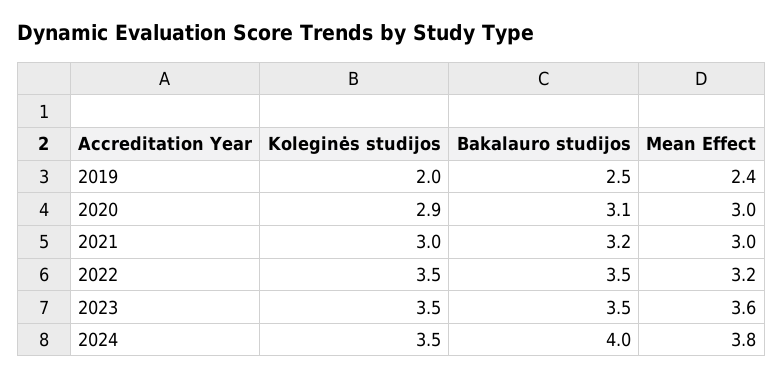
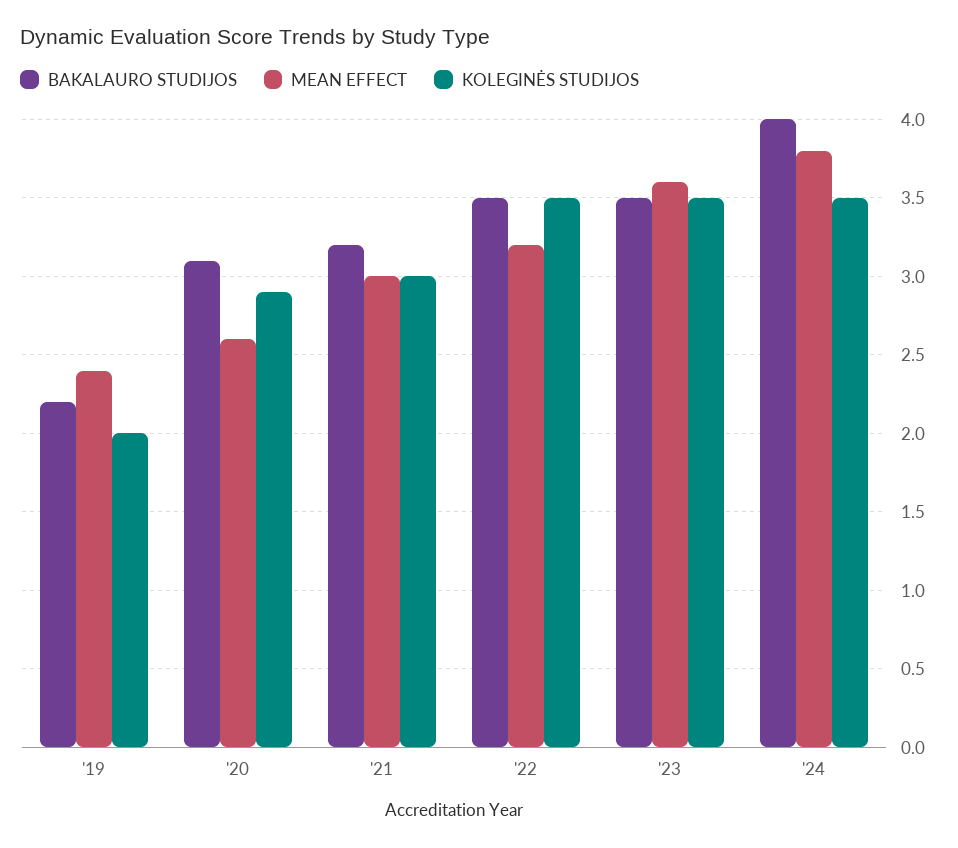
Bakalauro studijos, 2019: 2.5 -> 2.2
Mean Effect, 2020: 3 -> 2.6

